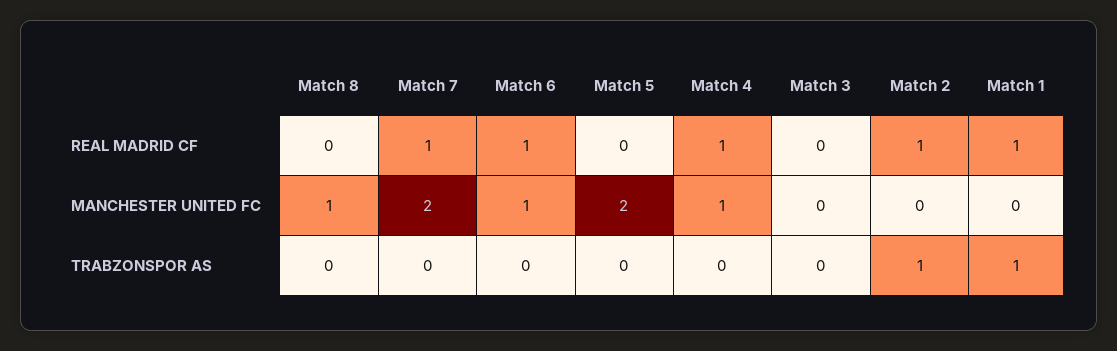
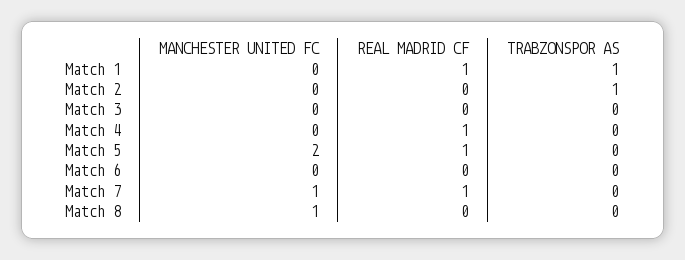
Match 6, REAL MADRID CF: 1 -> 0
Match 5, REAL MADRID CF: 0 -> 1
Match 2, REAL MADRID CF: 1 -> 0
Match 7, MANCHESTER UNITED FC: 2 -> 1
Match 6, MANCHESTER UNITED FC: 1 -> 0
Match 4, MANCHESTER UNITED FC: 1 -> 0

